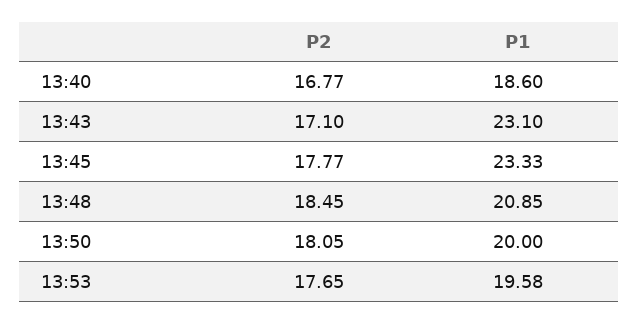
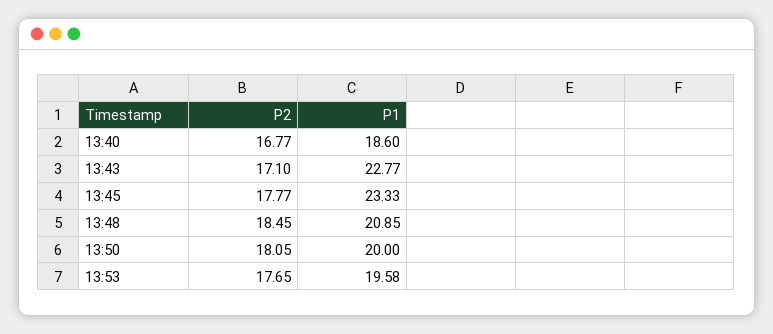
P1, 13:43: 23.1 -> 22.77

